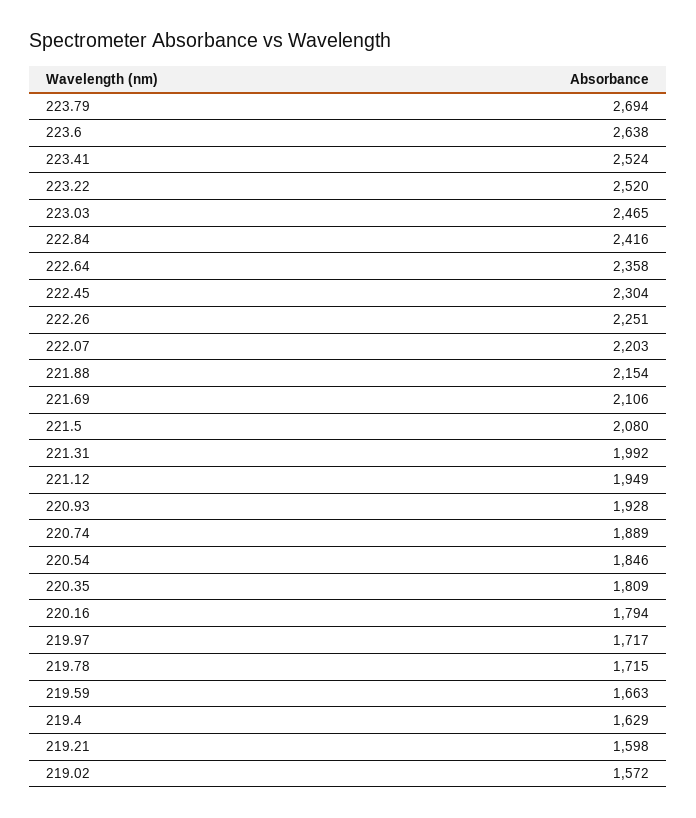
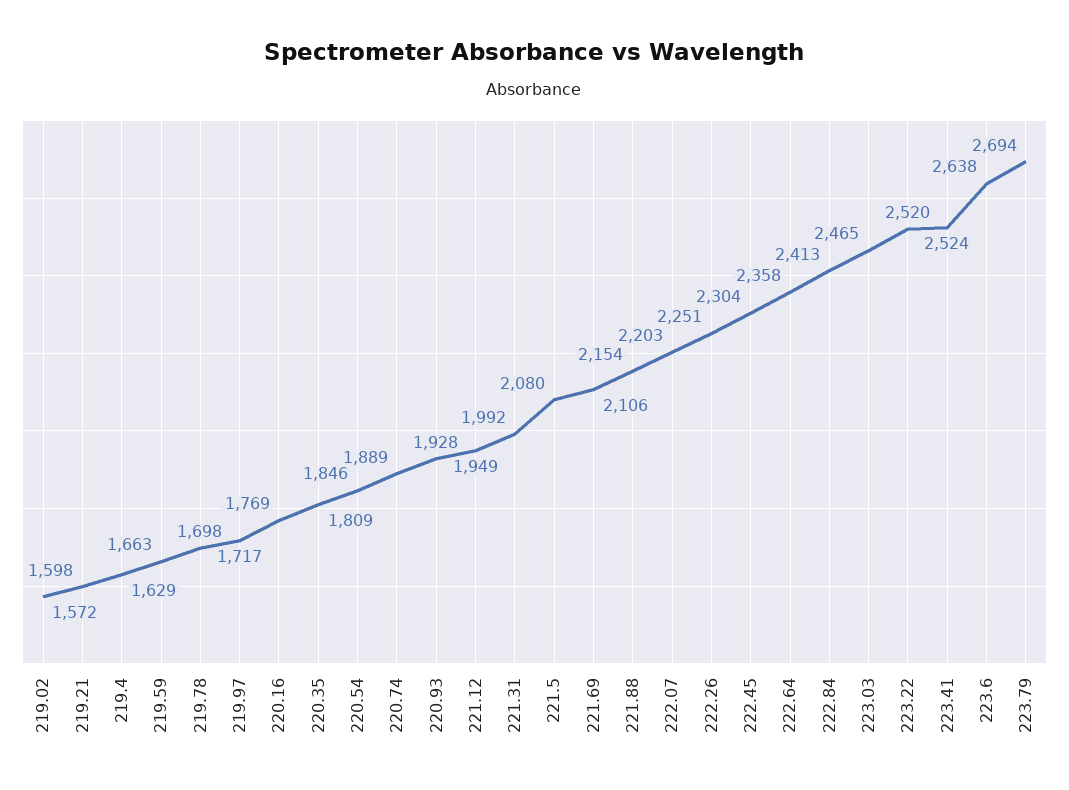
222.84: 2416 -> 2413
220.16: 1794 -> 1769
219.78: 1715 -> 1698

